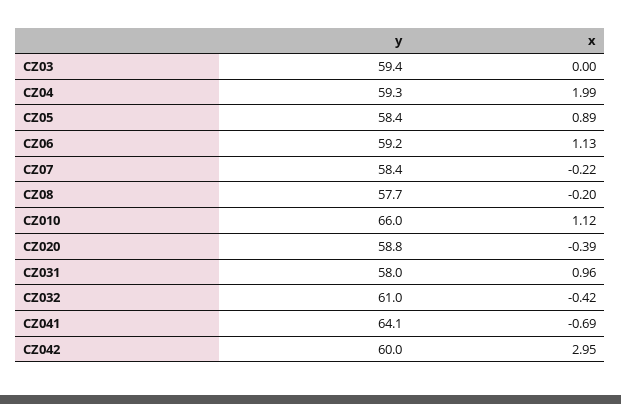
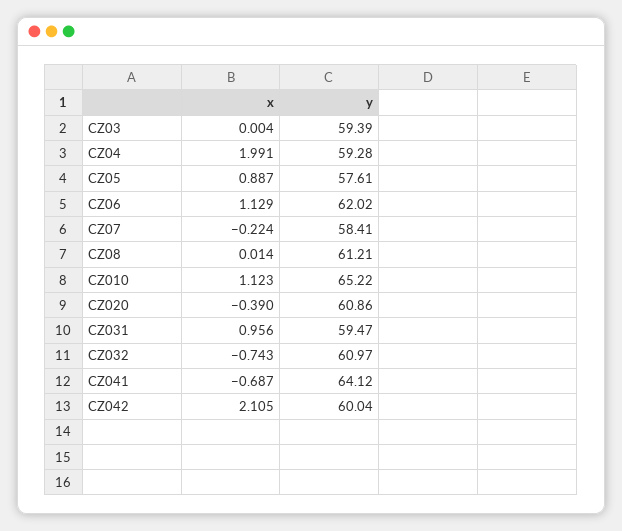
y, CZ05: 58.4 -> 57.61
y, CZ06: 59.2 -> 62.02
y, CZ08: 57.7 -> 61.21
x, CZ08: -0.2 -> 0.014
y, CZ010: 66 -> 65.22
y, CZ020: 58.8 -> 60.86
y, CZ031: 58 -> 59.47
x, CZ032: -0.42 -> -0.743
x, CZ042: 2.95 -> 2.105

